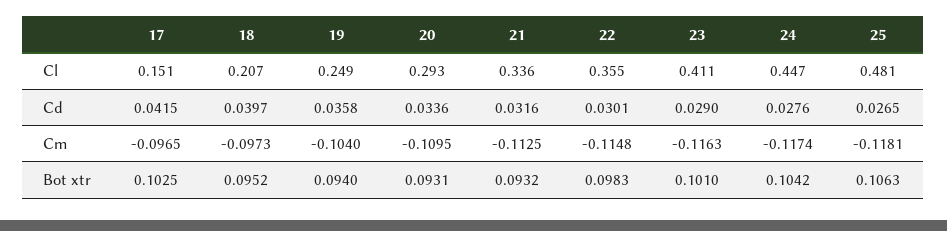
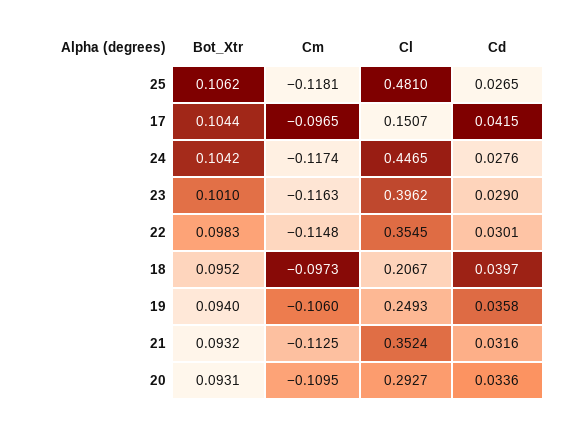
21, Cl: 0.336 -> 0.3524
23, Cl: 0.411 -> 0.3962
19, Cm: -0.104 -> -0.106
17, Bot xtr: 0.1025 -> 0.1044
25, Bot xtr: 0.1063 -> 0.1062

